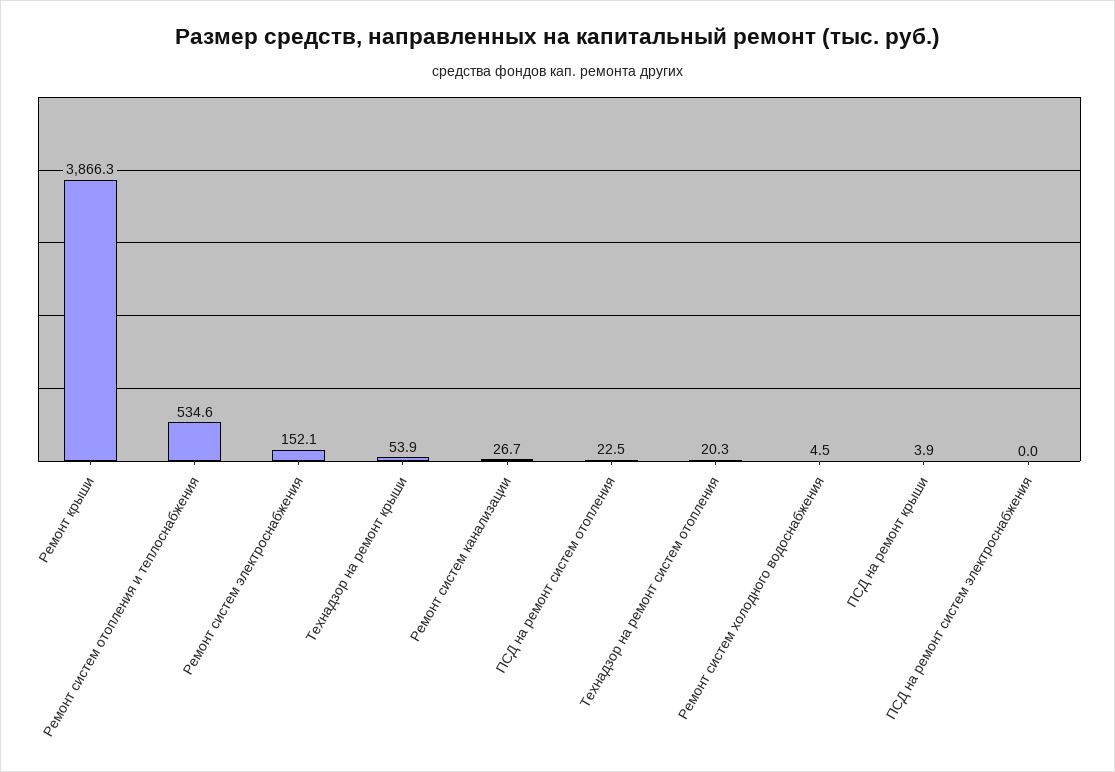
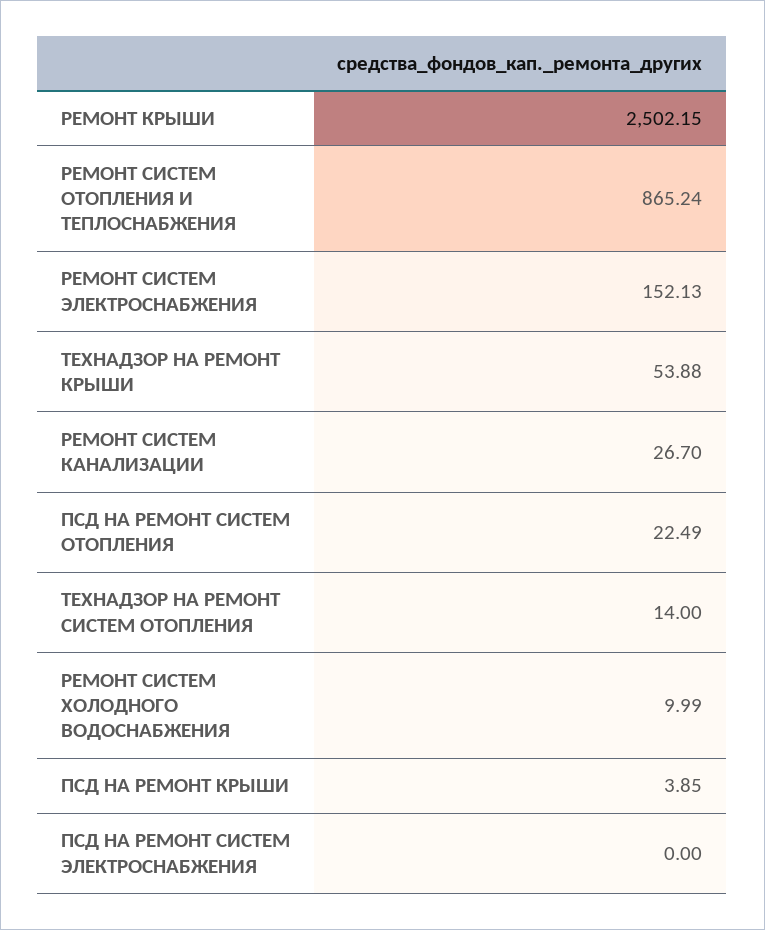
Ремонт крыши: 3866.3 -> 2502.15
Ремонт систем отопления и теплоснабжения: 534.6 -> 865.24
Технадзор на ремонт систем отопления: 20.3 -> 14
Ремонт систем холодного водоснабжения: 4.5 -> 9.99

